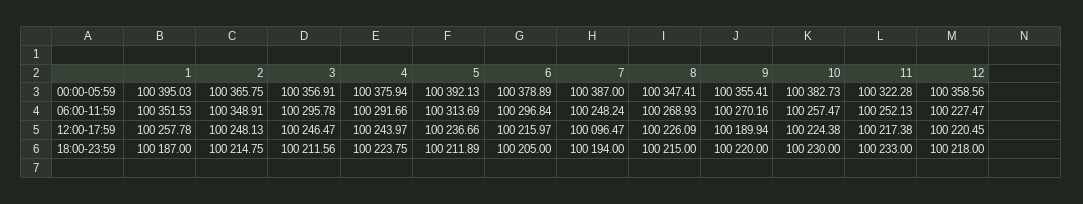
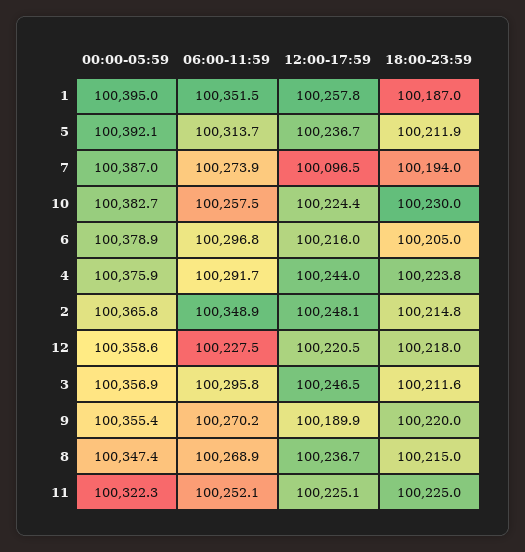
7, 06:00-11:59: 100248.24 -> 100273.9
8, 12:00-17:59: 100226.09 -> 100236.7
11, 12:00-17:59: 100217.38 -> 100225.1
11, 18:00-23:59: 100233 -> 100225

